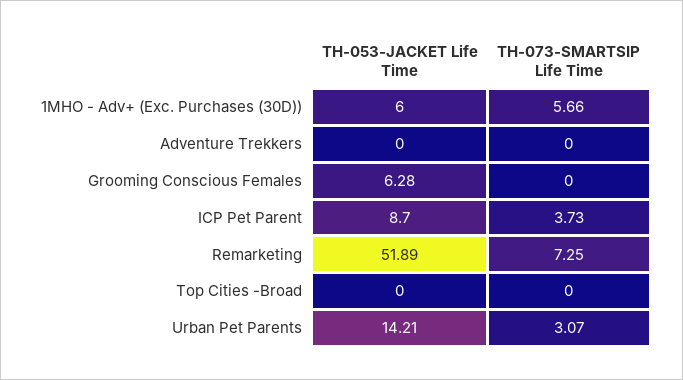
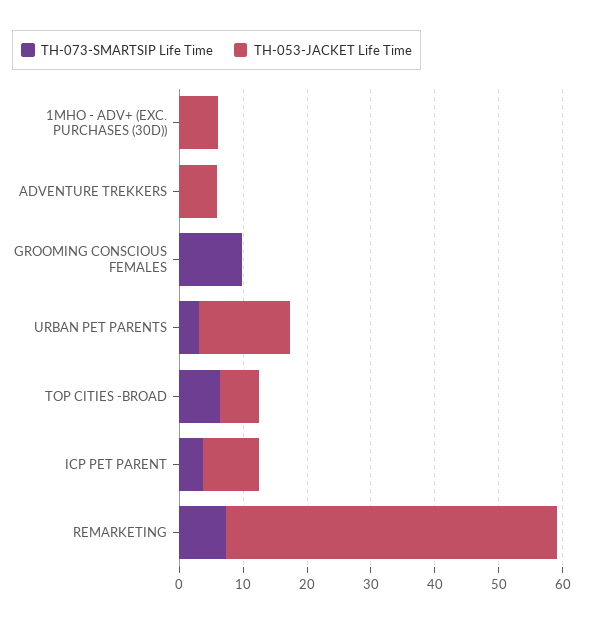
TH-073-SMARTSIP Life Time, 1MHO - Adv+ (Exc. Purchases (30D)): 5.66 -> 0
TH-053-JACKET Life Time, Adventure Trekkers: 0 -> 6
TH-053-JACKET Life Time, Grooming Conscious Females: 6.28 -> 0
TH-073-SMARTSIP Life Time, Grooming Conscious Females: 0 -> 10
TH-053-JACKET Life Time, Top Cities -Broad: 0 -> 6
TH-073-SMARTSIP Life Time, Top Cities -Broad: 0 -> 6

